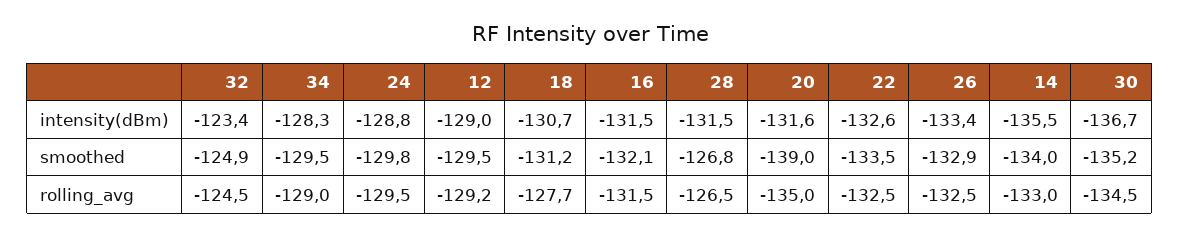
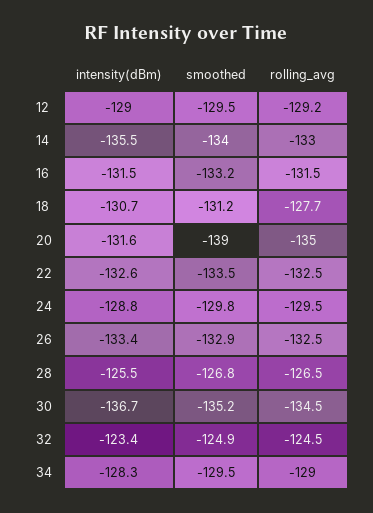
28, intensity(dBm): -131.5 -> -125.5
16, smoothed: -132.1 -> -133.2

